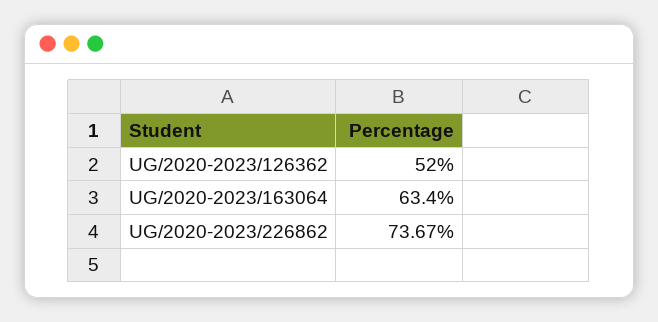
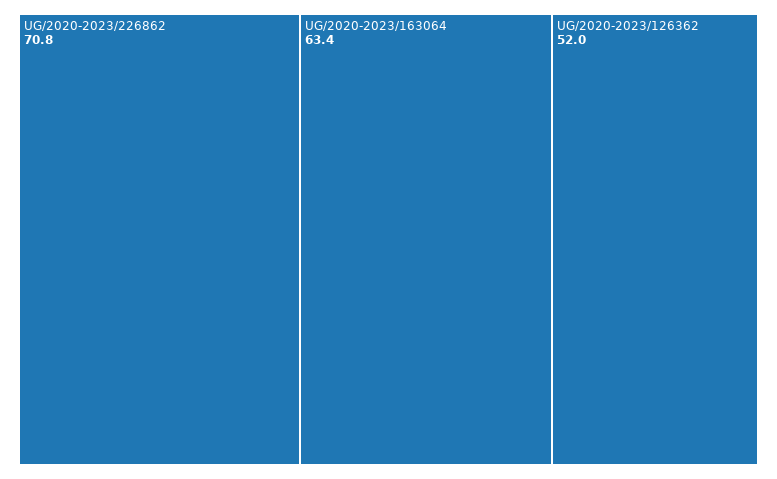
UG/2020-2023/226862: 73.67 -> 70.8

